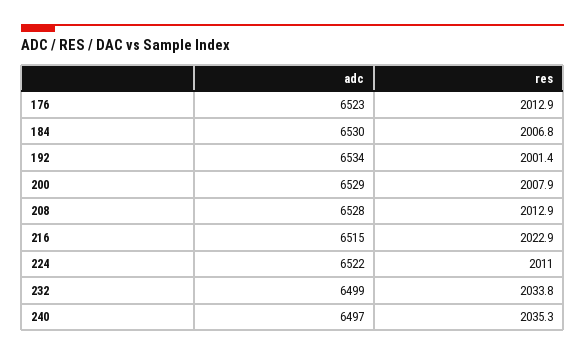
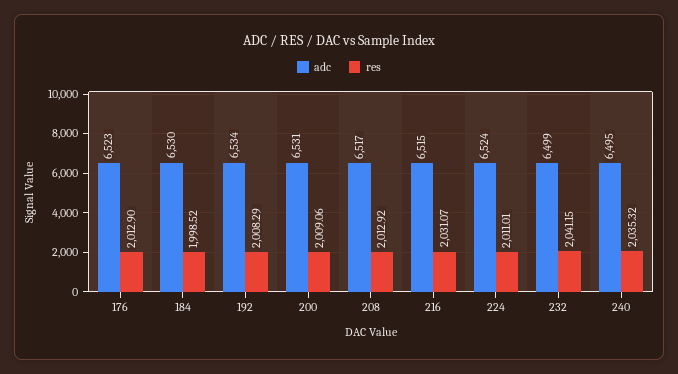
res, 184: 2006.8 -> 1998.52
res, 192: 2001.4 -> 2008.29
adc, 200: 6529 -> 6531
res, 200: 2007.9 -> 2009.06
adc, 208: 6528 -> 6517
res, 216: 2022.9 -> 2031.07
adc, 224: 6522 -> 6524
res, 232: 2033.8 -> 2041.15
adc, 240: 6497 -> 6495

